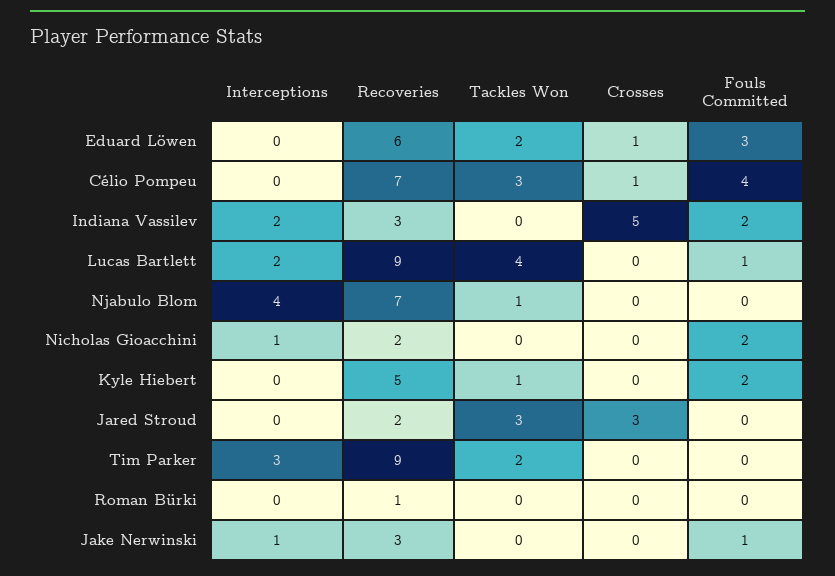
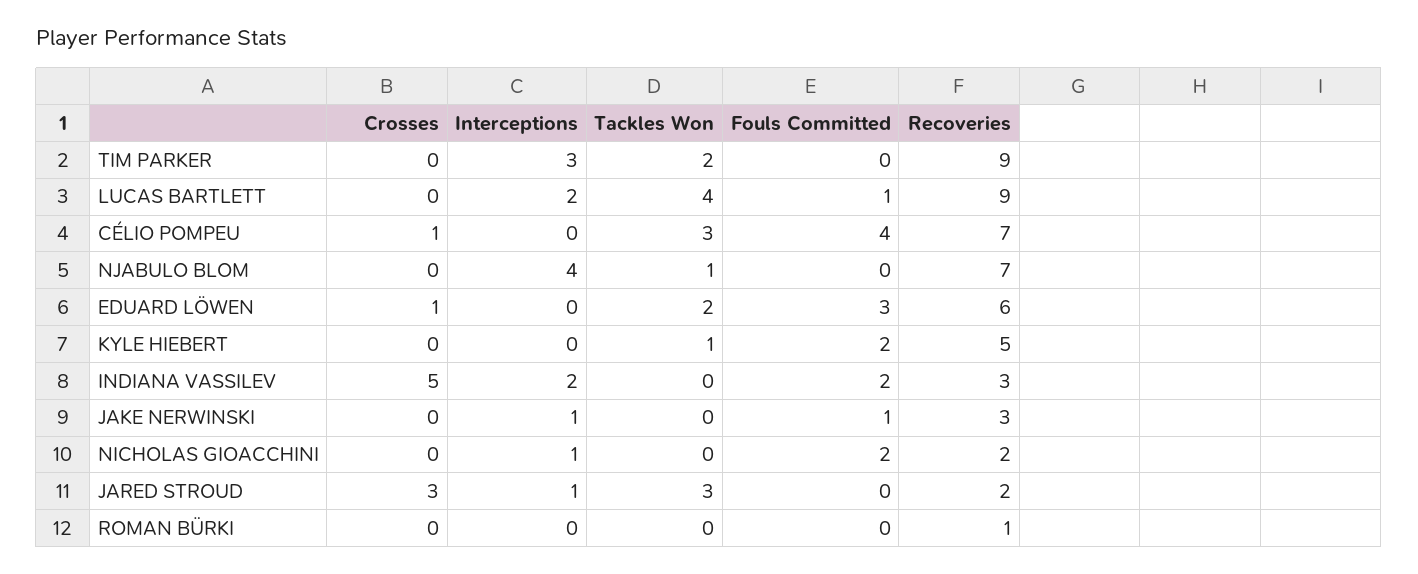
Interceptions, Jared Stroud: 0 -> 1

